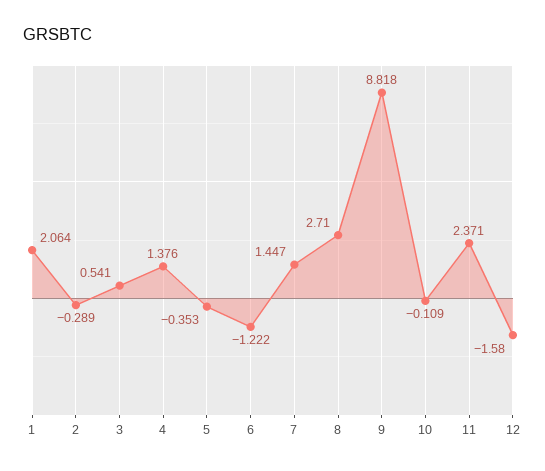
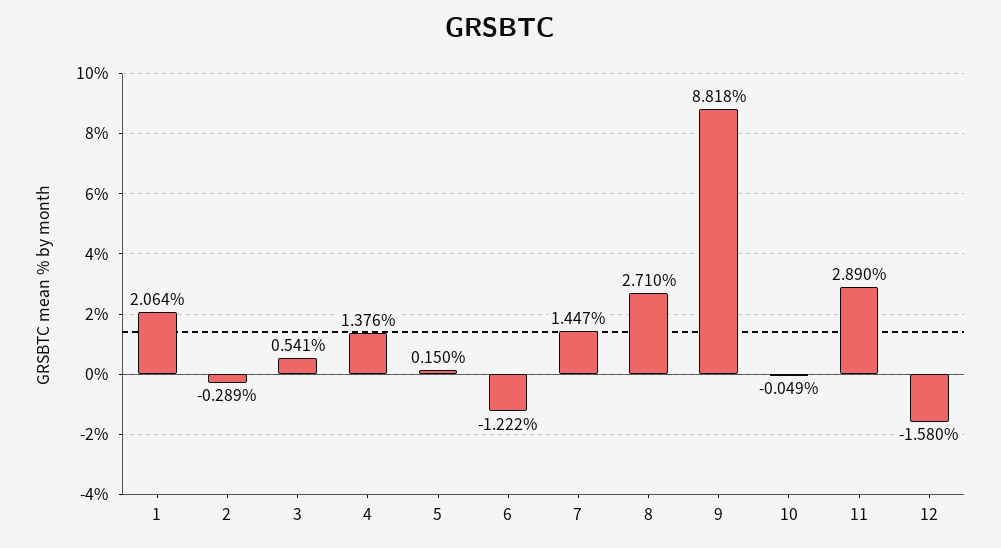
5: -0.353 -> 0.15
10: -0.109 -> -0.049
11: 2.371 -> 2.89

